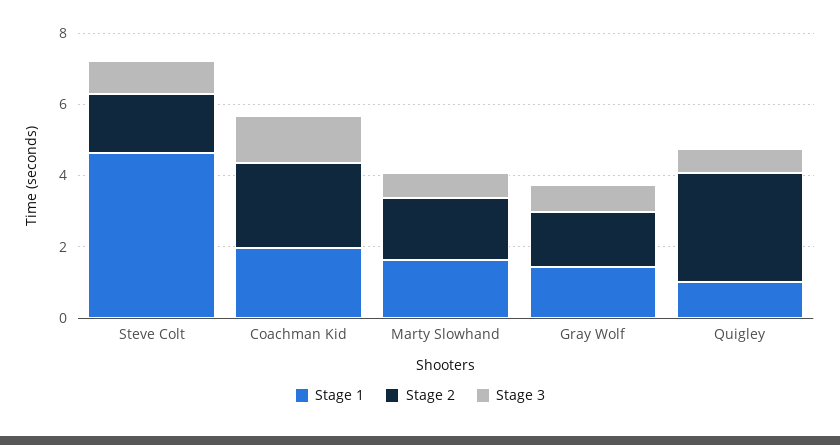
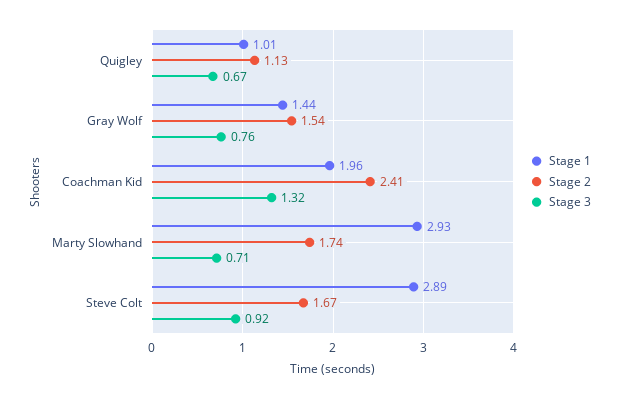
Stage 1, Steve Colt: 4.5 -> 2.89
Stage 1, Marty Slowhand: 1.5 -> 2.93
Stage 2, Quigley: 3 -> 1.13

